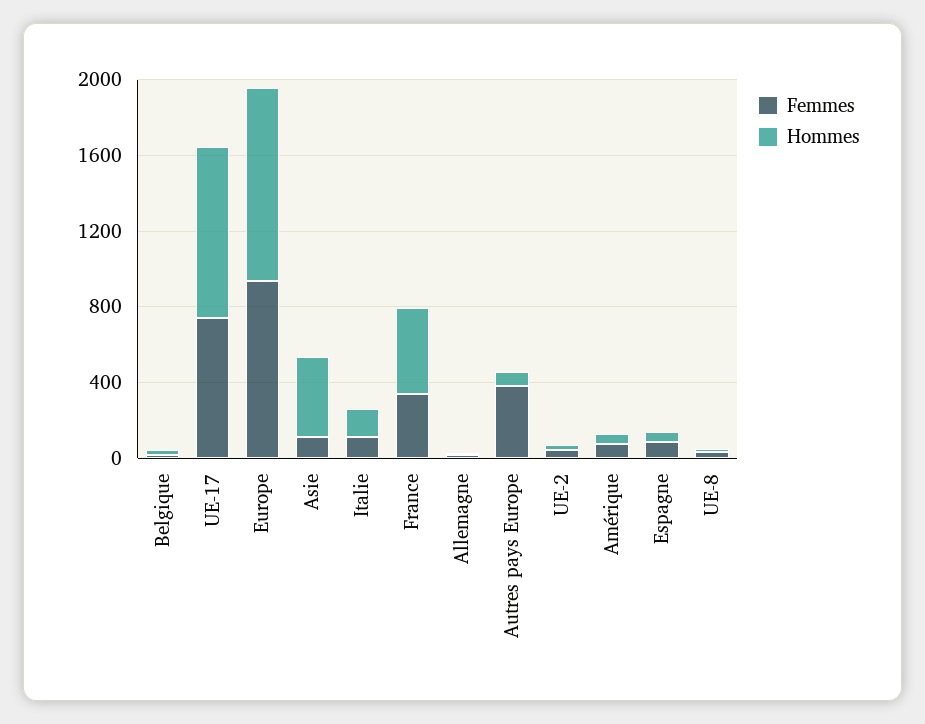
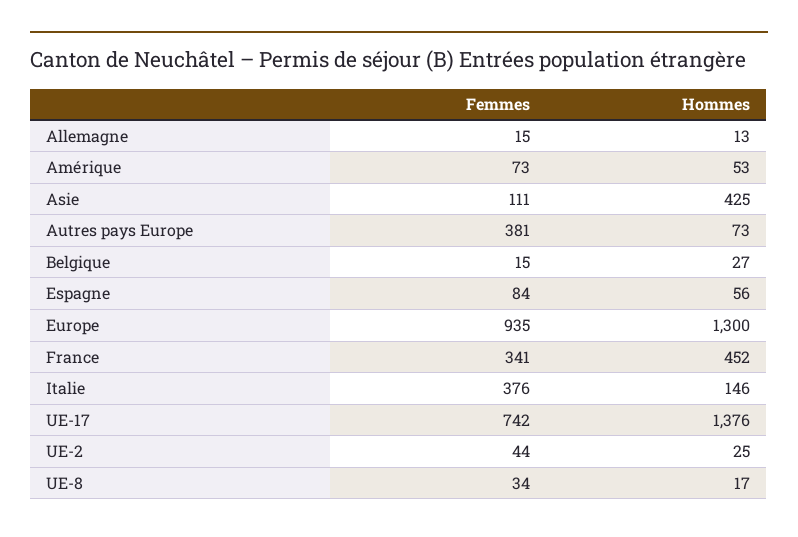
Hommes, UE-17: 900 -> 1376
Hommes, Europe: 1000 -> 1300
Femmes, Italie: 100 -> 376

